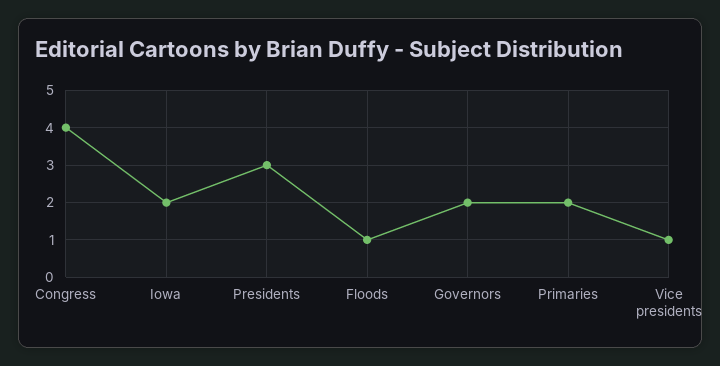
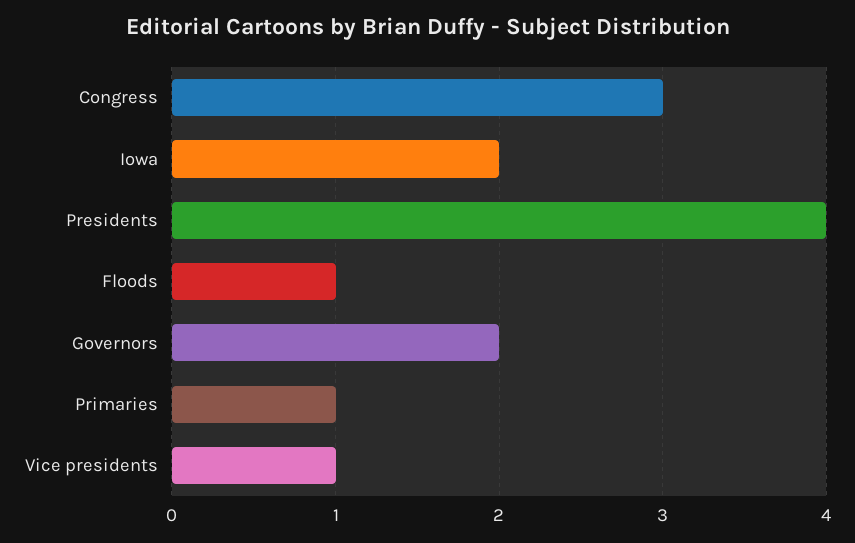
Congress: 4 -> 3
Presidents: 3 -> 4
Primaries: 2 -> 1

